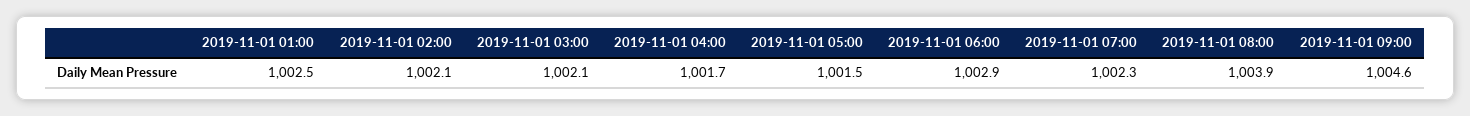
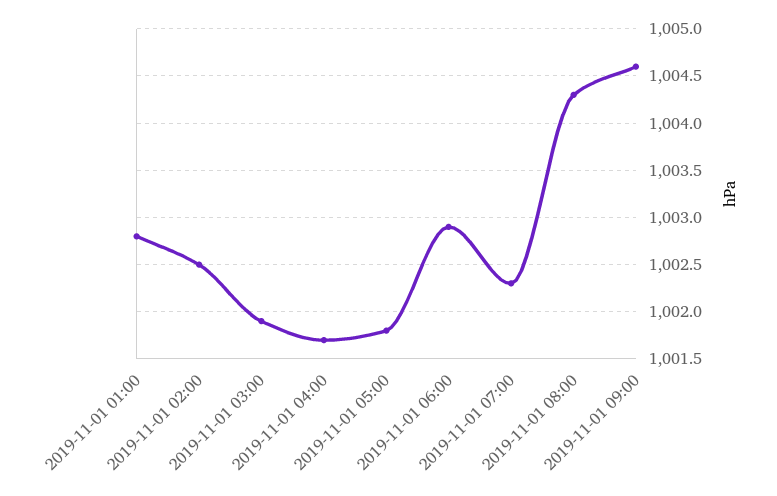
2019-11-01 01:00: 1002.5 -> 1002.8
2019-11-01 02:00: 1002.1 -> 1002.5
2019-11-01 03:00: 1002.1 -> 1001.9
2019-11-01 05:00: 1001.5 -> 1001.8
2019-11-01 08:00: 1003.9 -> 1004.3

